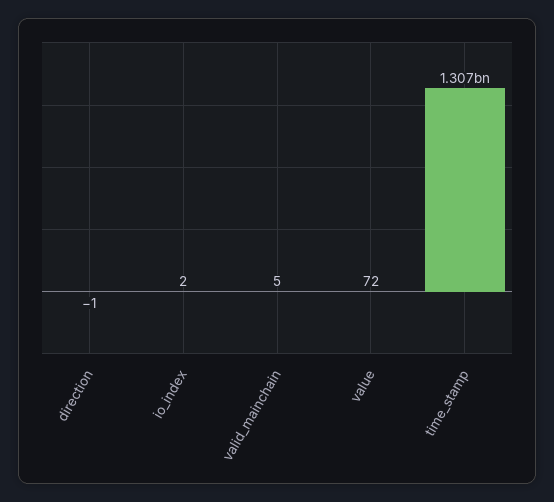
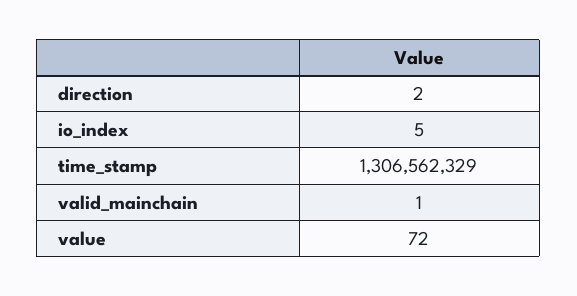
direction: -1 -> 2
io_index: 2 -> 5
valid_mainchain: 5 -> 1

